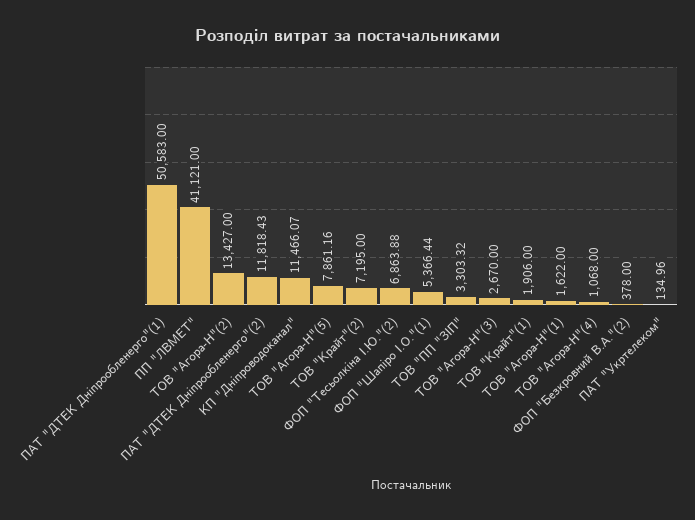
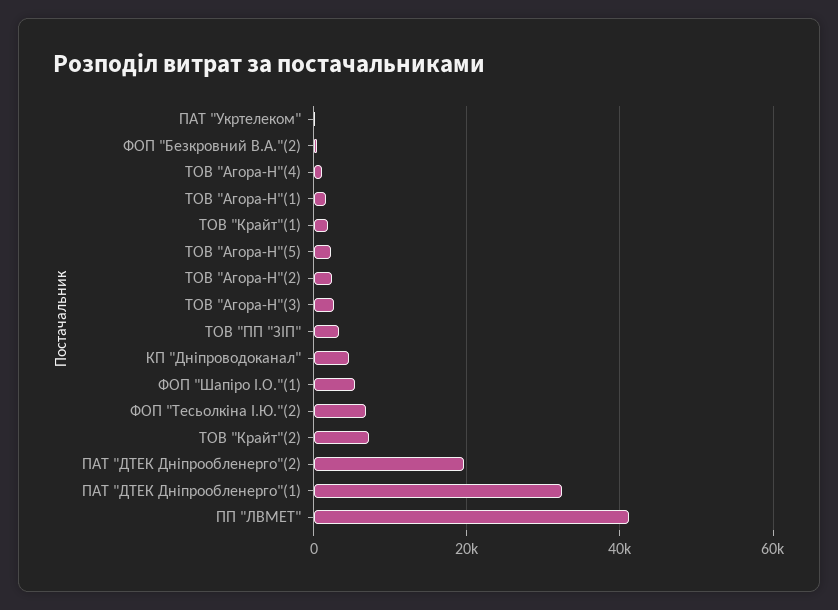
ПАТ "ДТЕК Дніпрообленерго"(1): 50583 -> 32000
ТОВ "Агора-Н"(2): 13427 -> 2000
ПАТ "ДТЕК Дніпрообленерго"(2): 11818.43 -> 20000
КП "Дніпроводоканал": 11466.07 -> 4000
ТОВ "Агора-Н"(5): 7861.16 -> 2000

